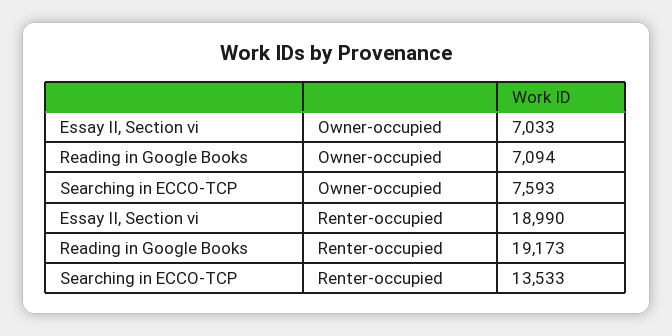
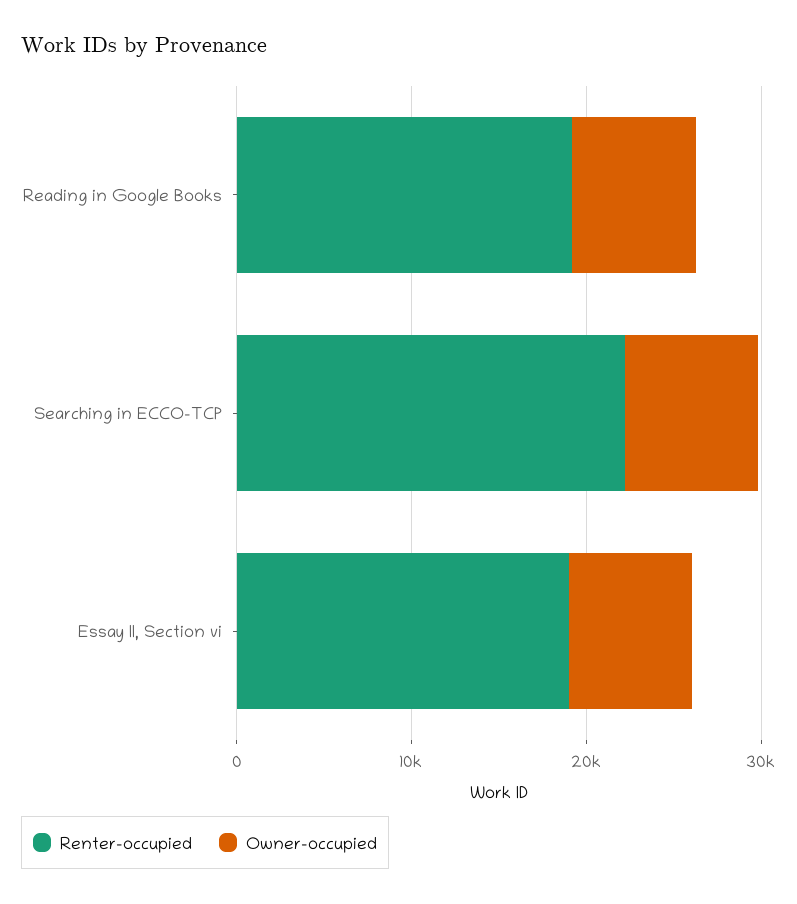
Renter-occupied, Searching in ECCO-TCP: 13533 -> 22000

